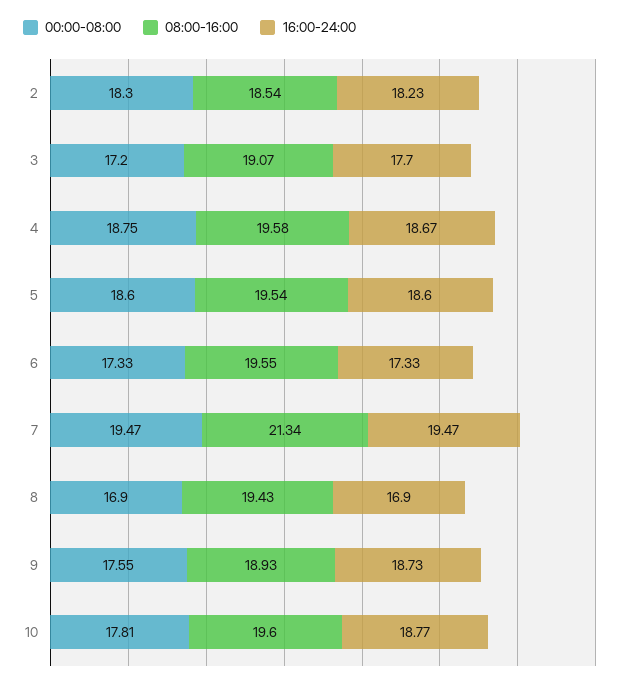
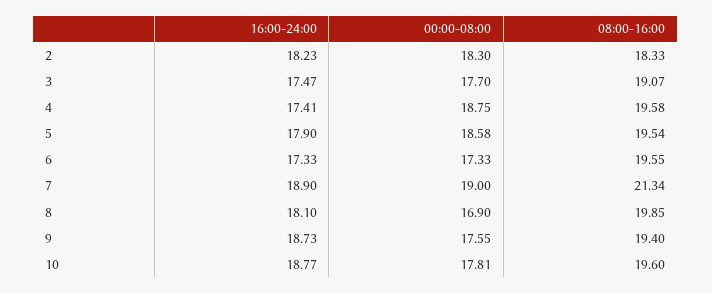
08:00-16:00, 2: 18.54 -> 18.33
00:00-08:00, 3: 17.2 -> 17.7
16:00-24:00, 3: 17.7 -> 17.47
16:00-24:00, 4: 18.67 -> 17.41
00:00-08:00, 5: 18.6 -> 18.58
16:00-24:00, 5: 18.6 -> 17.9
00:00-08:00, 7: 19.47 -> 19
16:00-24:00, 7: 19.47 -> 18.9
08:00-16:00, 8: 19.43 -> 19.85
16:00-24:00, 8: 16.9 -> 18.1
08:00-16:00, 9: 18.93 -> 19.4

